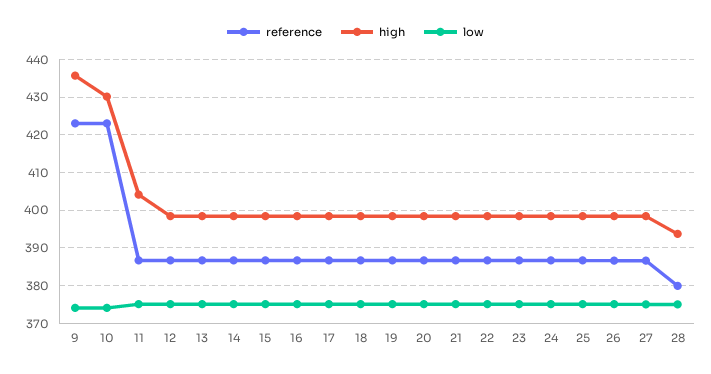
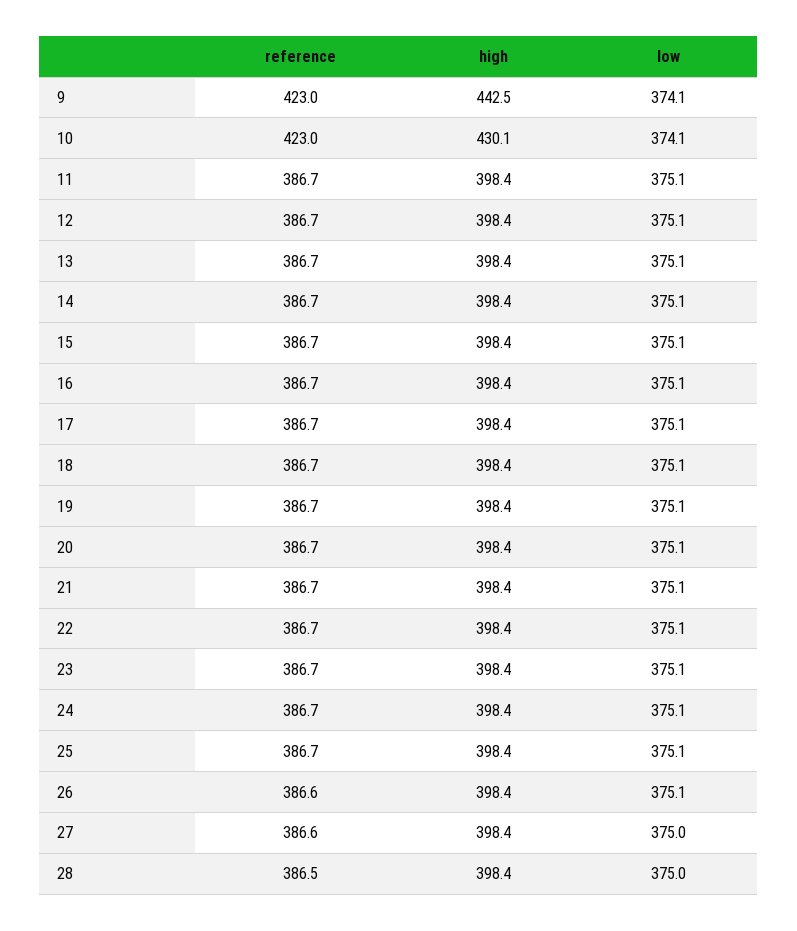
high, 9: 436 -> 442.5
high, 11: 404 -> 398.4
reference, 28: 380 -> 386.5
high, 28: 394 -> 398.4

